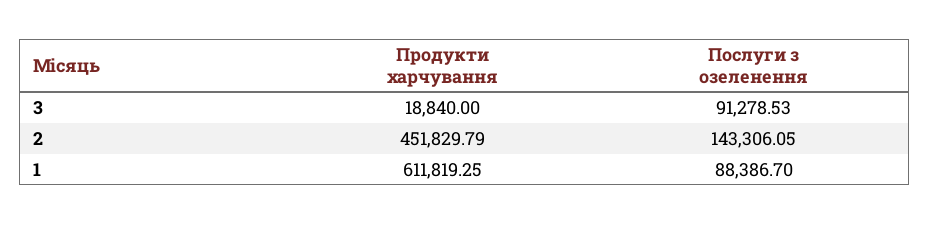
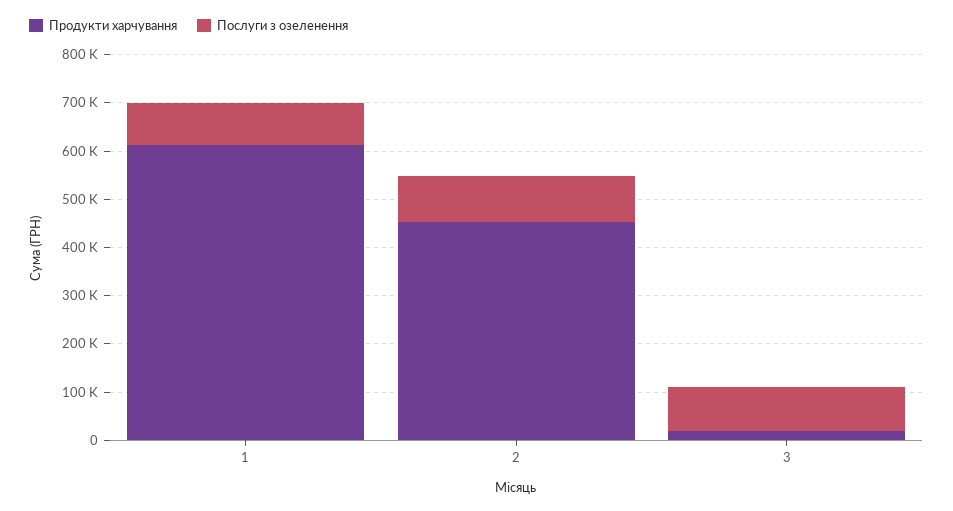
Послуги з озеленення, 2: 143306.05 -> 100000

